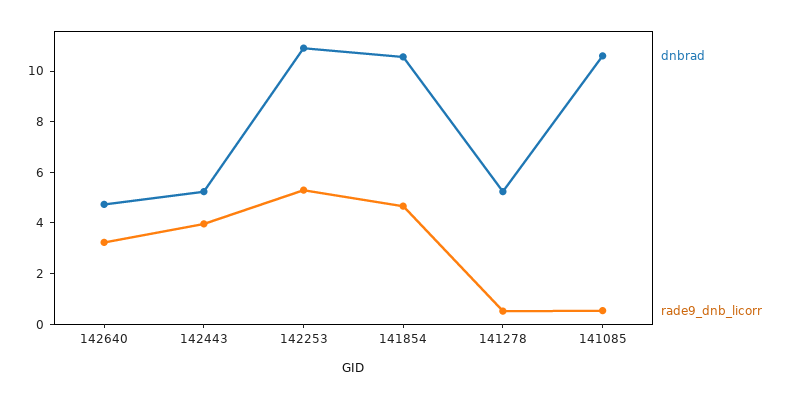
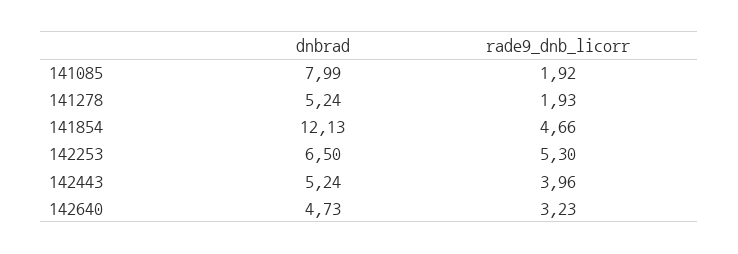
dnbrad, 142253: 11 -> 6.5
dnbrad, 141854: 10.5 -> 12.13
rade9_dnb_licorr, 141278: 0.5 -> 1.93
dnbrad, 141085: 10.5 -> 7.99
rade9_dnb_licorr, 141085: 0.5 -> 1.92

